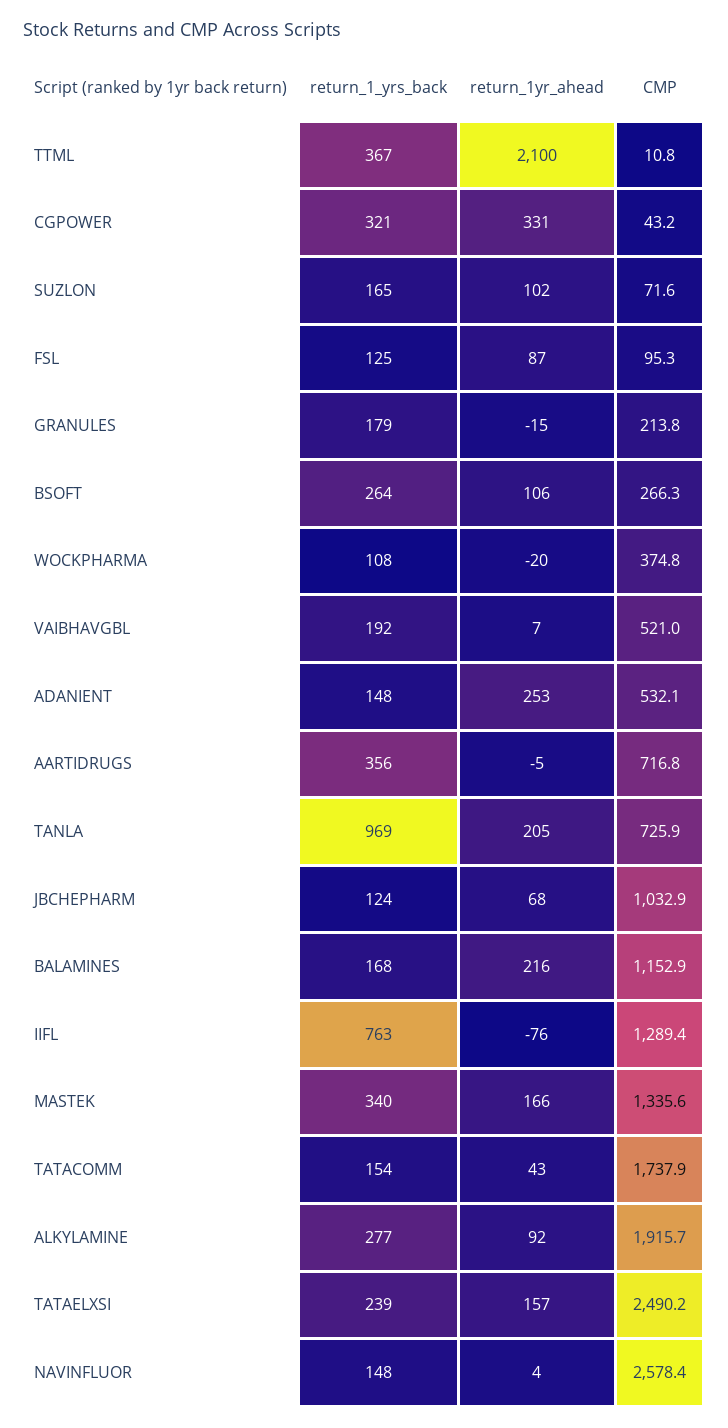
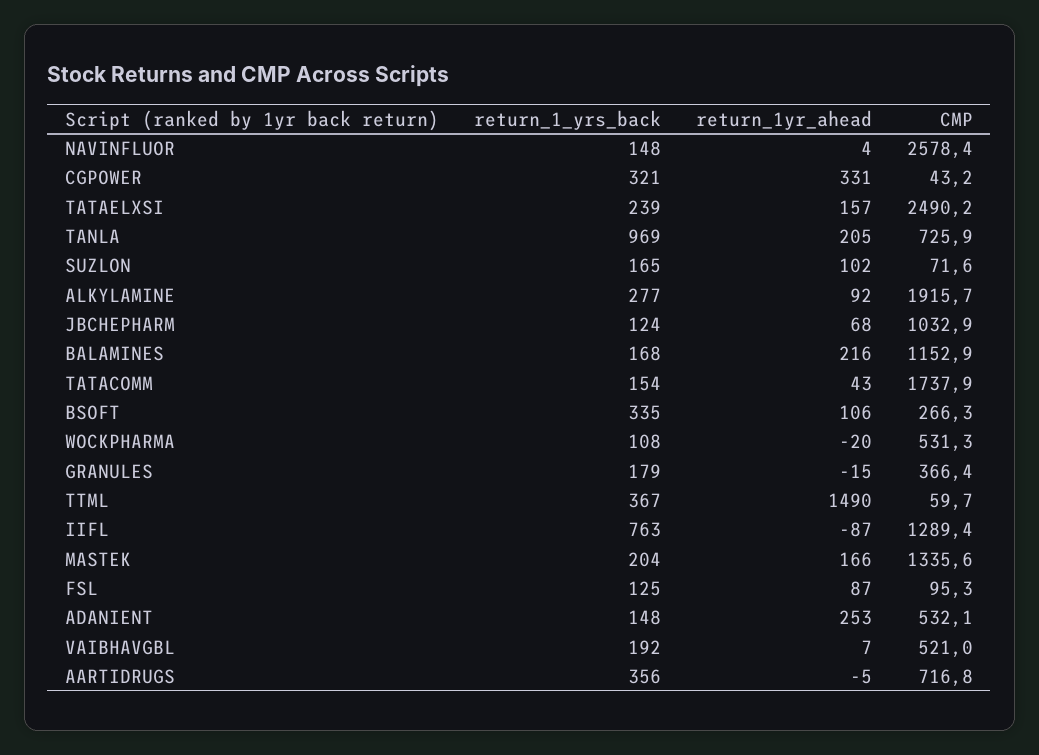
return_1yr_ahead, TTML: 2100 -> 1490
CMP, TTML: 10.8 -> 59.7
CMP, GRANULES: 213.8 -> 366.4
return_1_yrs_back, BSOFT: 264 -> 335
CMP, WOCKPHARMA: 374.8 -> 531.3
return_1yr_ahead, IIFL: -76 -> -87
return_1_yrs_back, MASTEK: 340 -> 204

